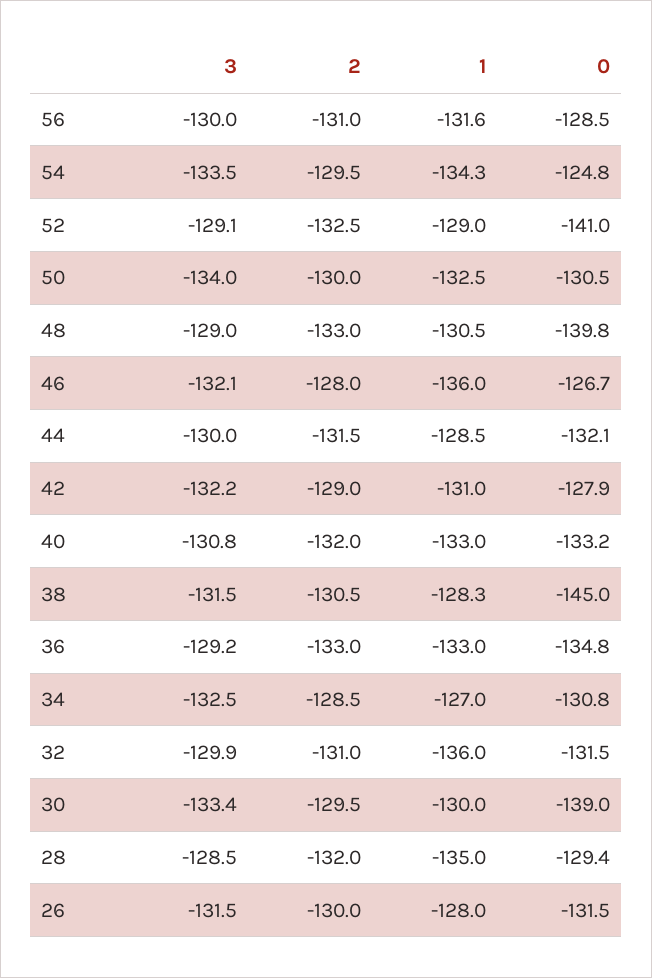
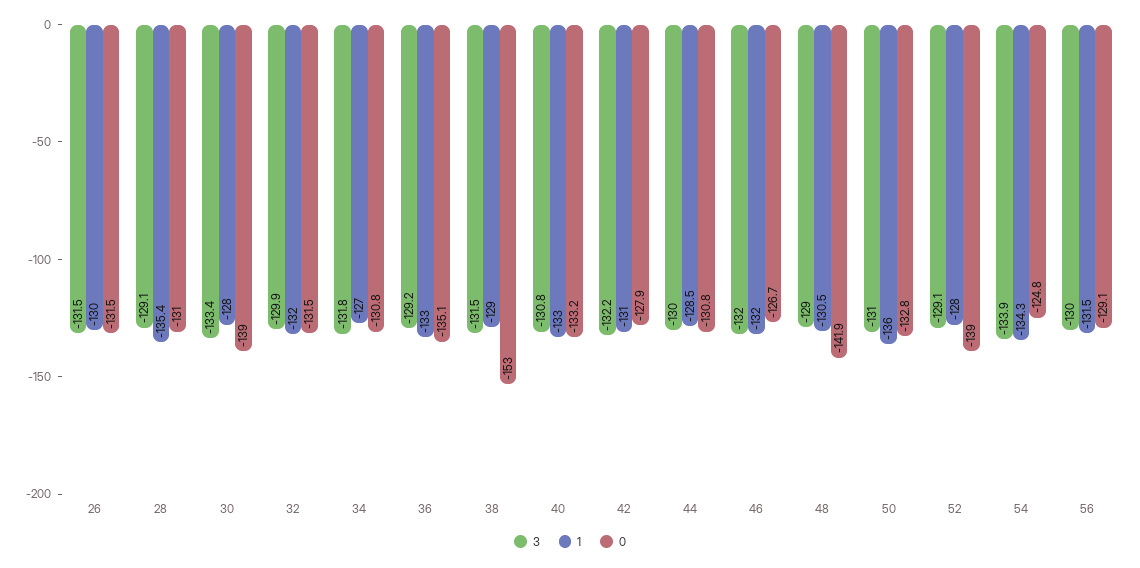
2, 56: -131 -> none
1, 56: -131.6 -> -131.5
0, 56: -128.5 -> -129.1
3, 54: -133.5 -> -133.9
2, 54: -129.5 -> none
2, 52: -132.5 -> none
1, 52: -129 -> -128
0, 52: -141 -> -139
3, 50: -134 -> -131
2, 50: -130 -> none
1, 50: -132.5 -> -136
0, 50: -130.5 -> -132.8
2, 48: -133 -> none
0, 48: -139.8 -> -141.9
3, 46: -132.1 -> -132
2, 46: -128 -> none
1, 46: -136 -> -132
2, 44: -131.5 -> none
0, 44: -132.1 -> -130.8
2, 42: -129 -> none
2, 40: -132 -> none
2, 38: -130.5 -> none
1, 38: -128.3 -> -129
0, 38: -145 -> -153
2, 36: -133 -> none
0, 36: -134.8 -> -135.1
3, 34: -132.5 -> -131.8
2, 34: -128.5 -> none
2, 32: -131 -> none
1, 32: -136 -> -132
2, 30: -129.5 -> none
1, 30: -130 -> -128
3, 28: -128.5 -> -129.1
2, 28: -132 -> none
1, 28: -135 -> -135.4
0, 28: -129.4 -> -131
2, 26: -130 -> none
1, 26: -128 -> -130

